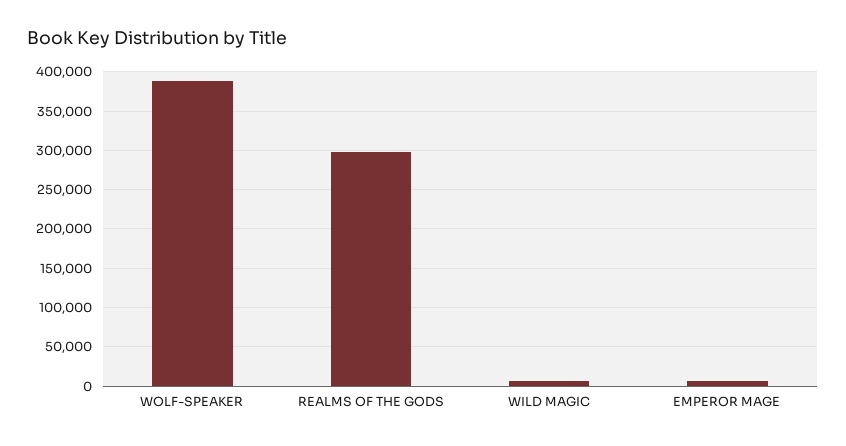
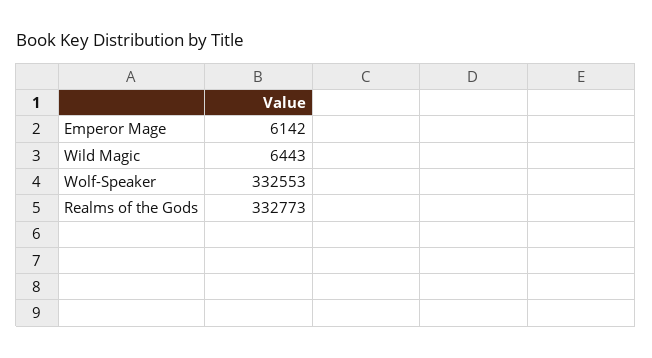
WOLF-SPEAKER: 390000 -> 332553
REALMS OF THE GODS: 300000 -> 332773

